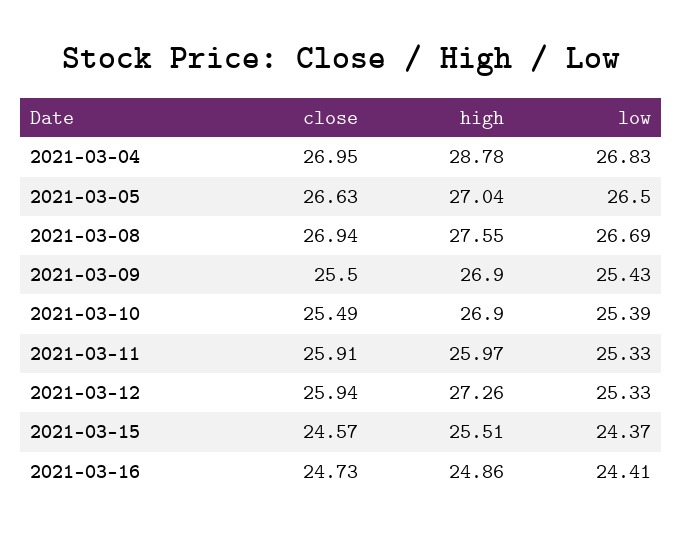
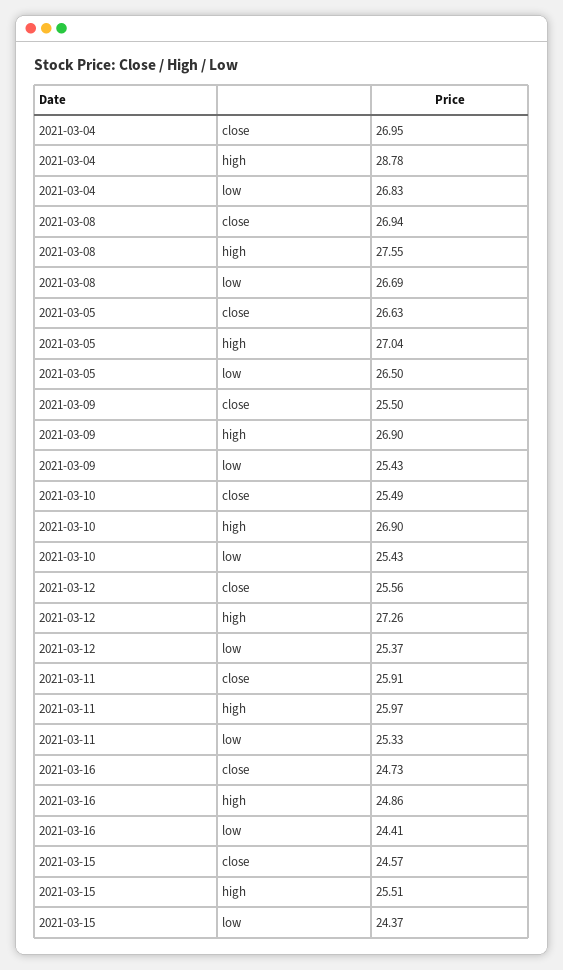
low, 2021-03-10: 25.39 -> 25.43
close, 2021-03-12: 25.94 -> 25.56
low, 2021-03-12: 25.33 -> 25.37

